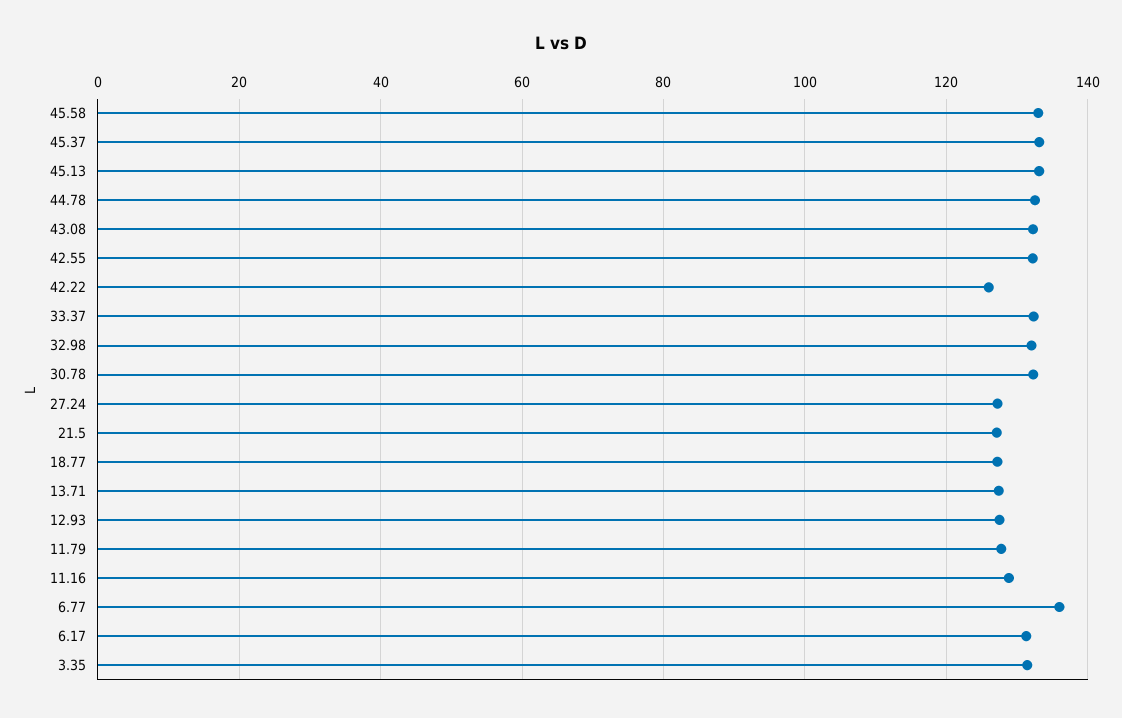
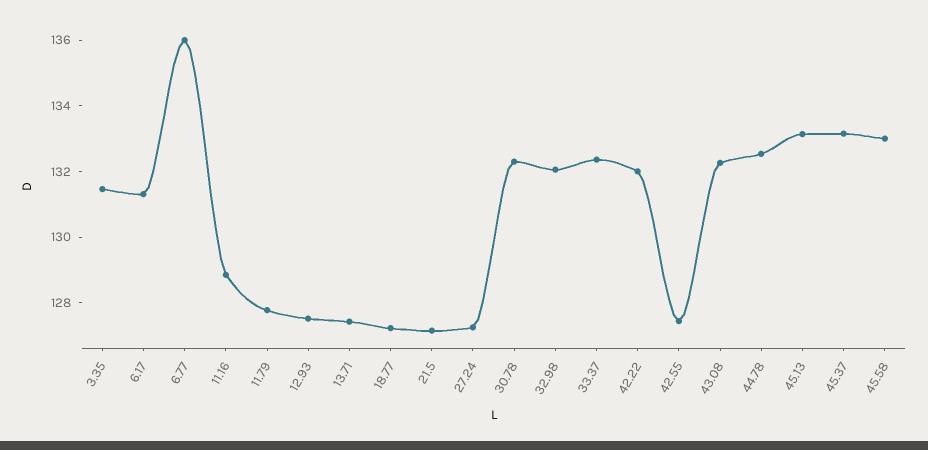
42.55: 132 -> 127.5
42.22: 126 -> 132

